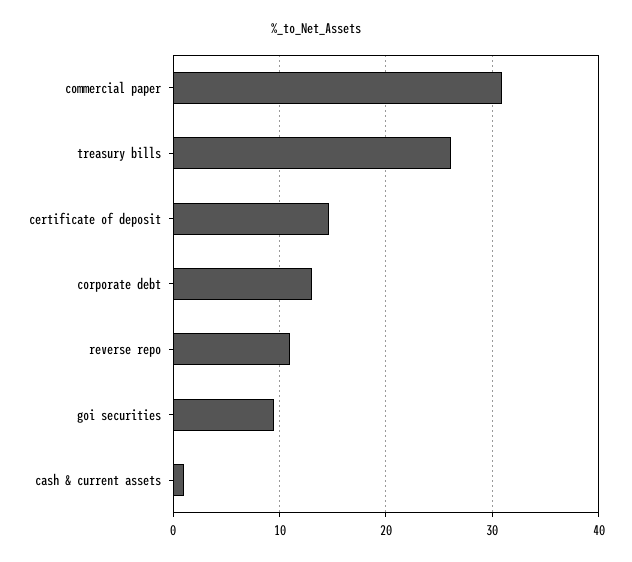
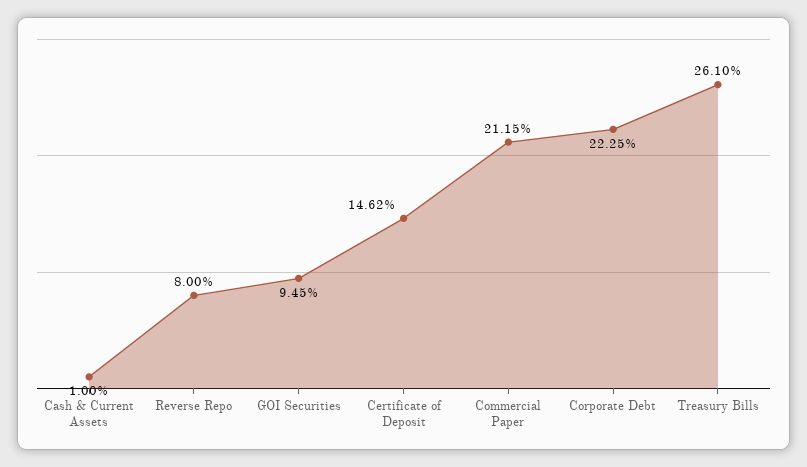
commercial paper: 31 -> 21.15
corporate debt: 13 -> 22.25
reverse repo: 11 -> 8

